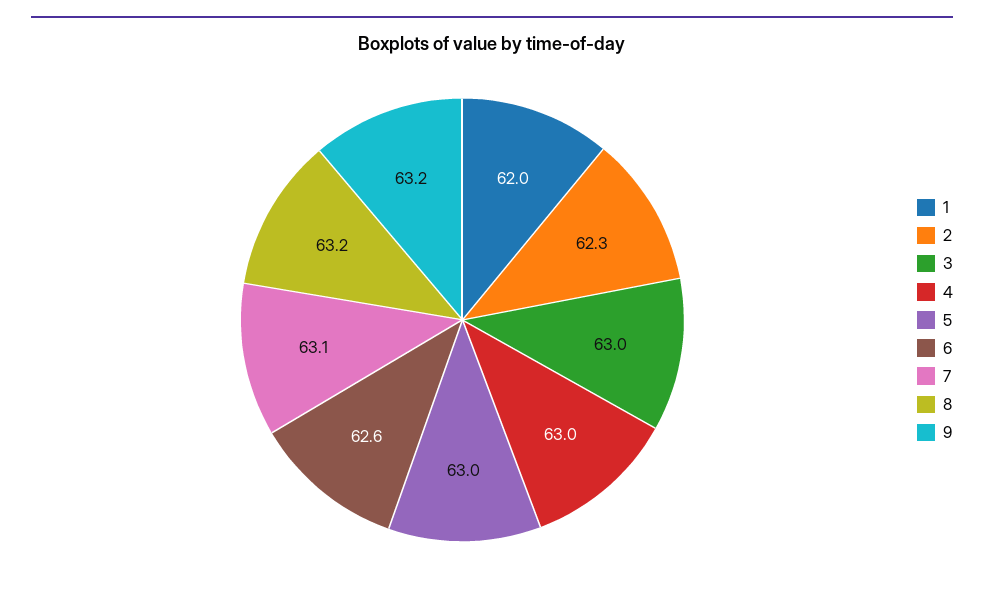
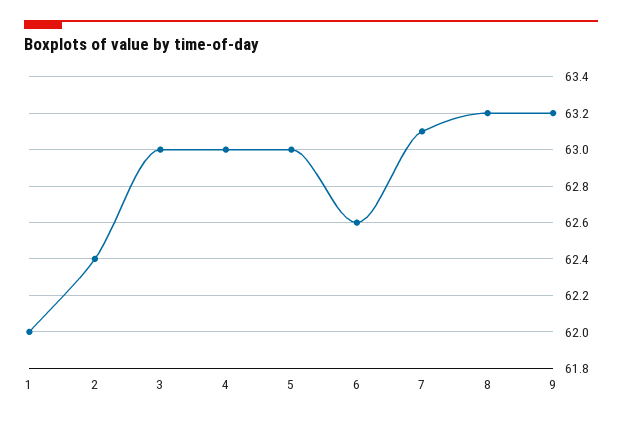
2: 62.3 -> 62.4

